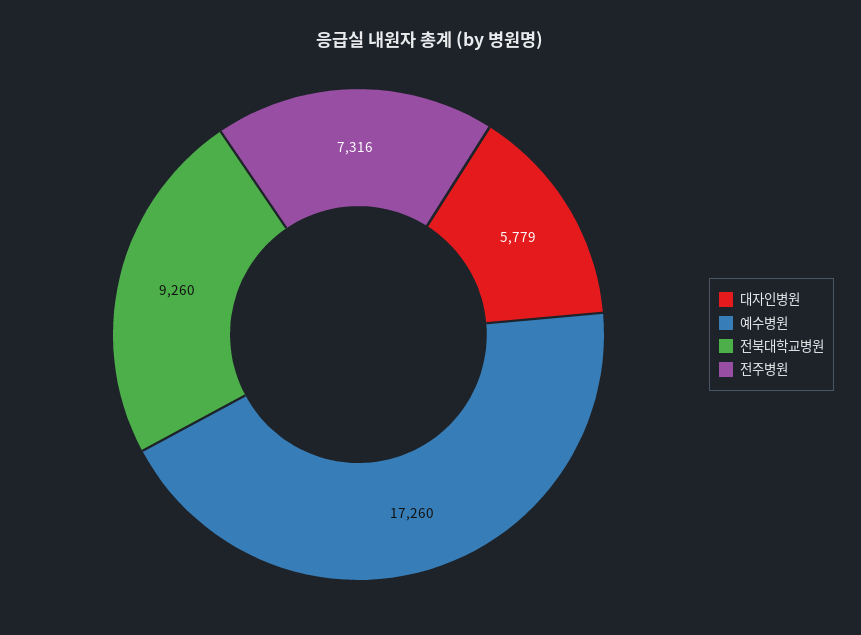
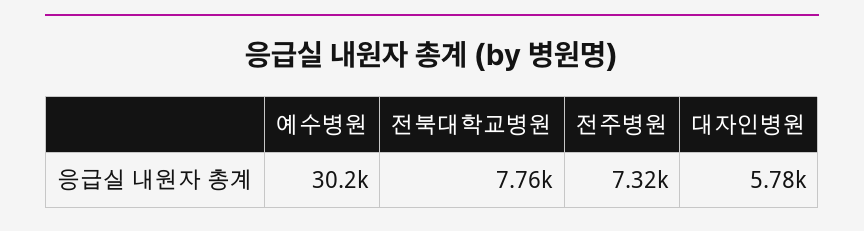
예수병원: 17260 -> 30200
전북대학교병원: 9260 -> 7760

